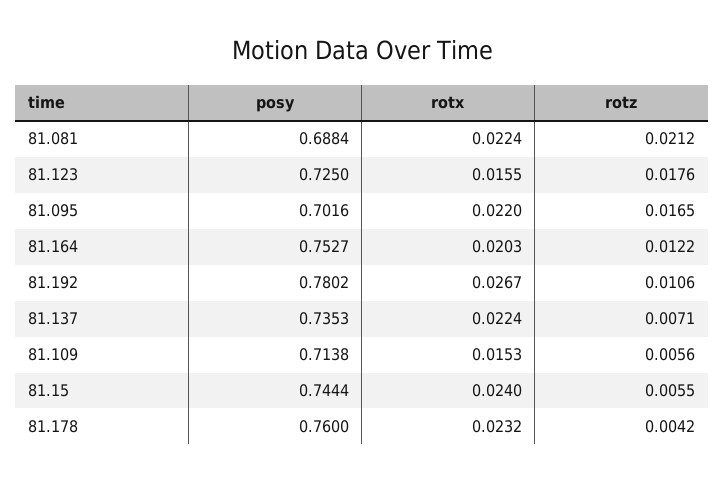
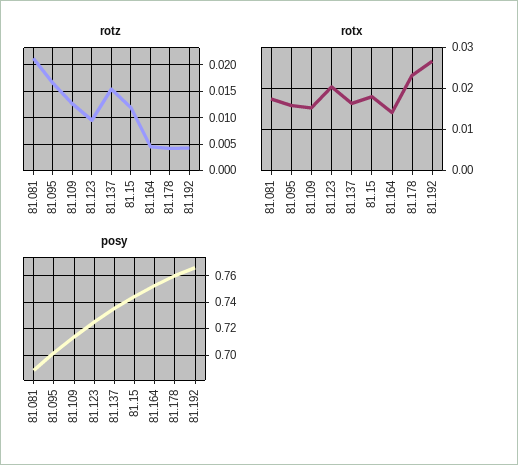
rotx, 81.081: 0.0224 -> 0.018
rotx, 81.123: 0.0155 -> 0.02
rotz, 81.123: 0.0176 -> 0.01
rotx, 81.095: 0.022 -> 0.016
rotx, 81.164: 0.0203 -> 0.014
rotz, 81.164: 0.0122 -> 0.005
posy, 81.192: 0.7802 -> 0.765
rotz, 81.192: 0.0106 -> 0.005
rotx, 81.137: 0.0224 -> 0.016
rotz, 81.137: 0.0071 -> 0.015
rotz, 81.109: 0.0056 -> 0.0125
rotx, 81.15: 0.024 -> 0.018
rotz, 81.15: 0.0055 -> 0.0125

